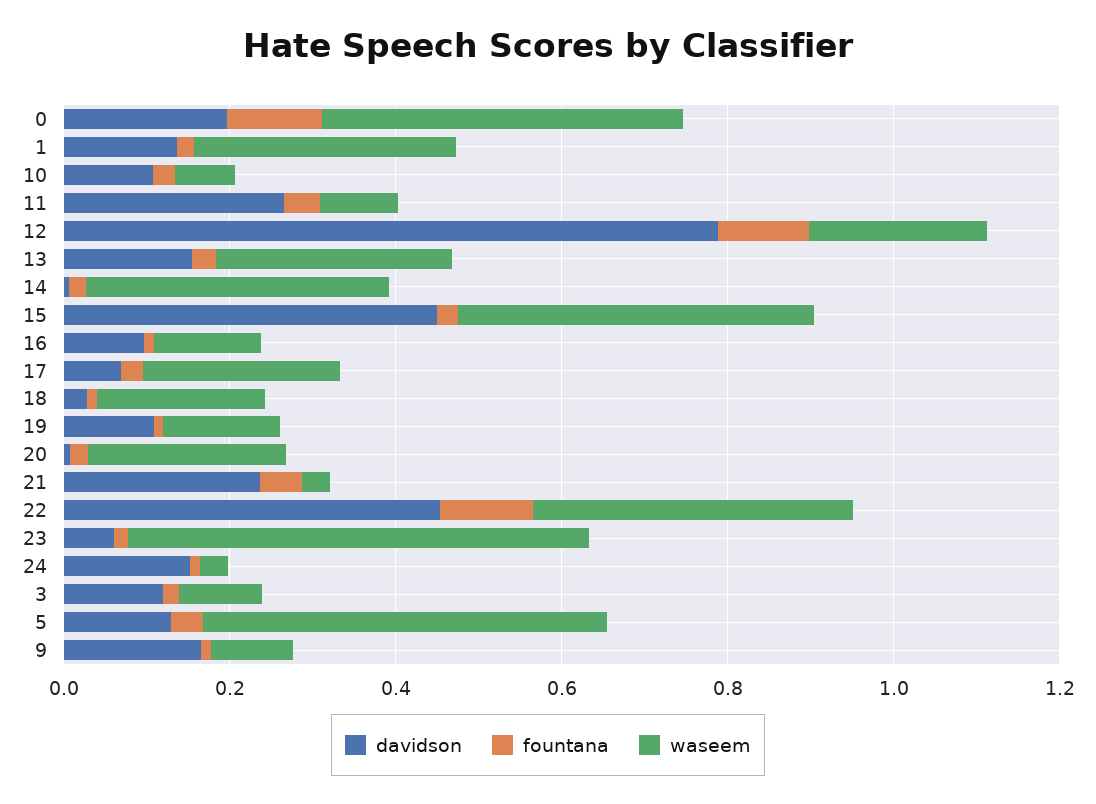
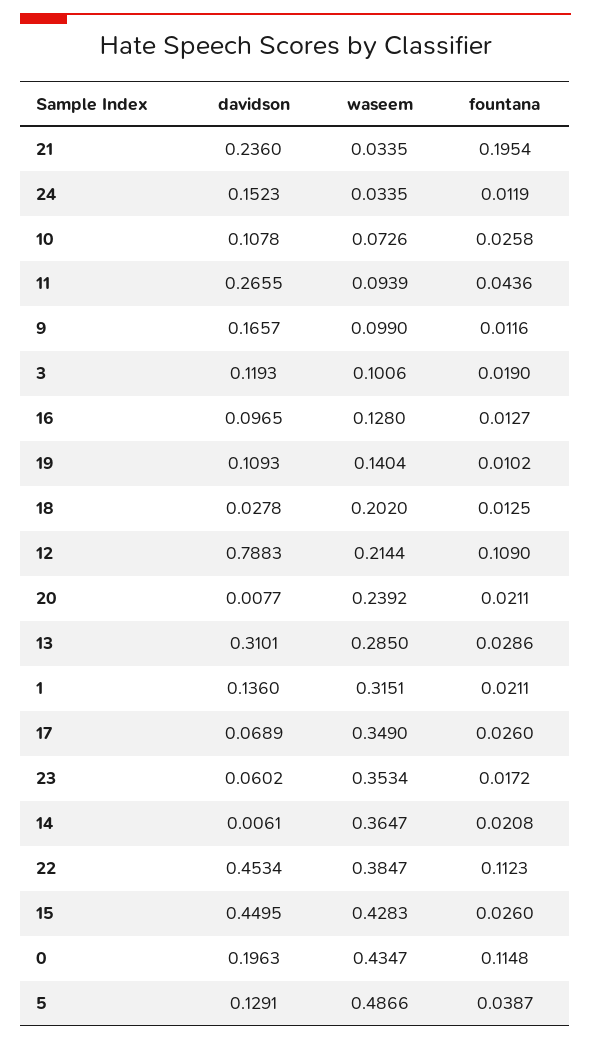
davidson, 13: 0.15 -> 0.3101
waseem, 17: 0.25 -> 0.349
fountana, 21: 0.05 -> 0.1954
waseem, 23: 0.55 -> 0.3534

